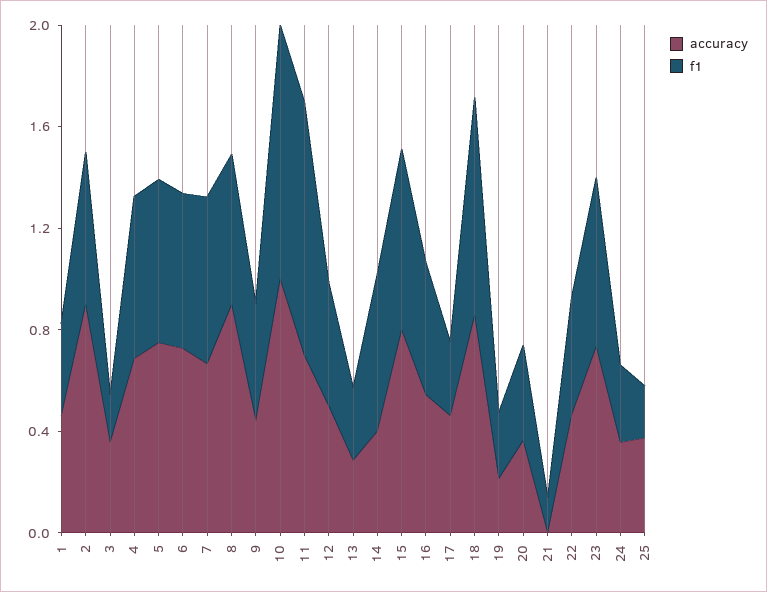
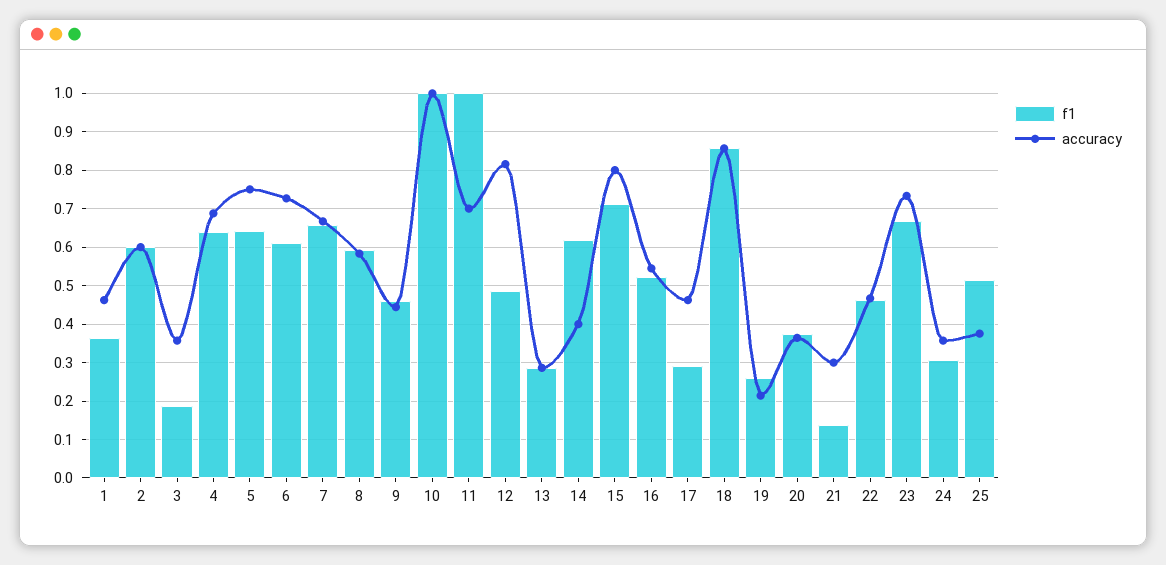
accuracy, 2: 0.9 -> 0.6
accuracy, 8: 0.9 -> 0.58
accuracy, 12: 0.5 -> 0.82
accuracy, 21: 0 -> 0.3
f1, 25: 0.2 -> 0.52

